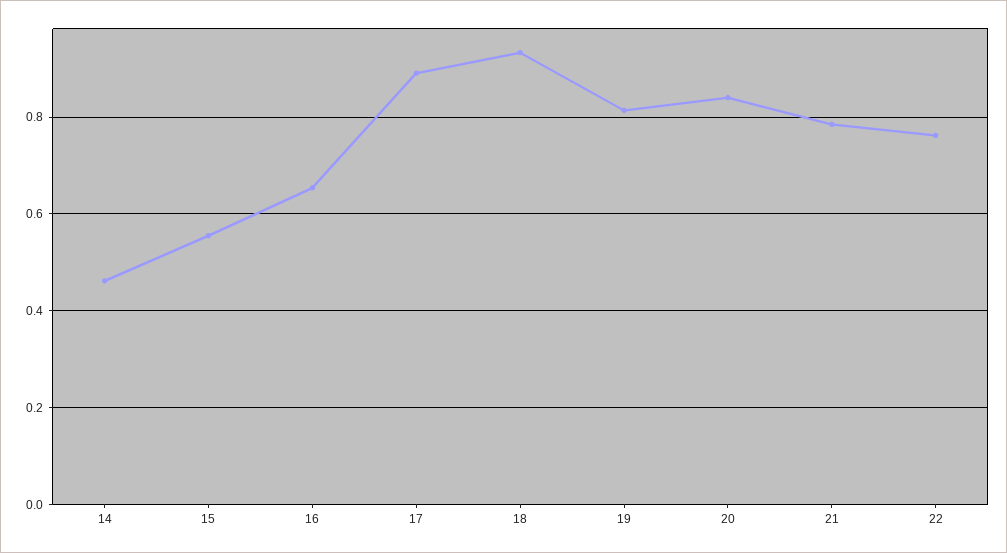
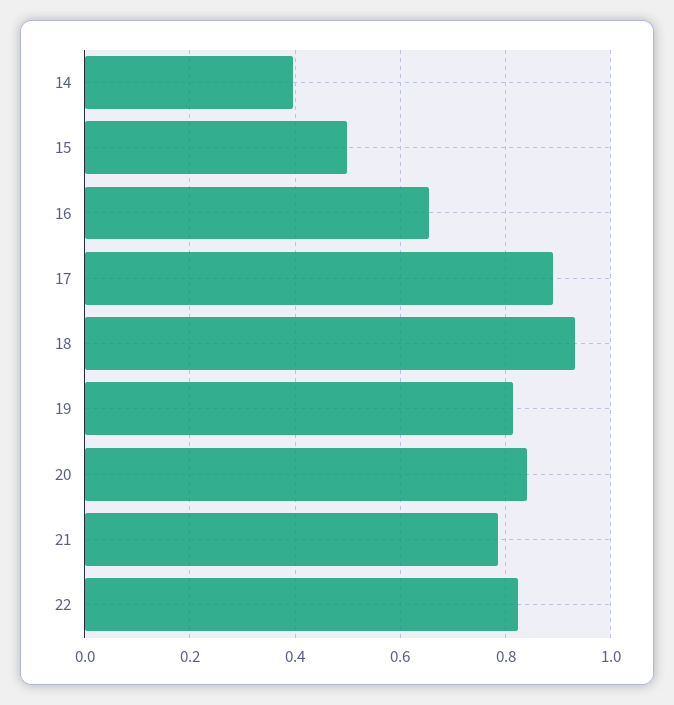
14: 0.46 -> 0.4
15: 0.56 -> 0.5
22: 0.76 -> 0.82

